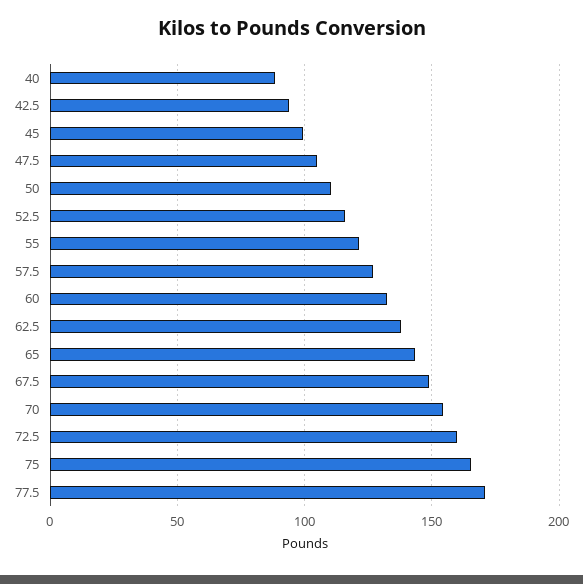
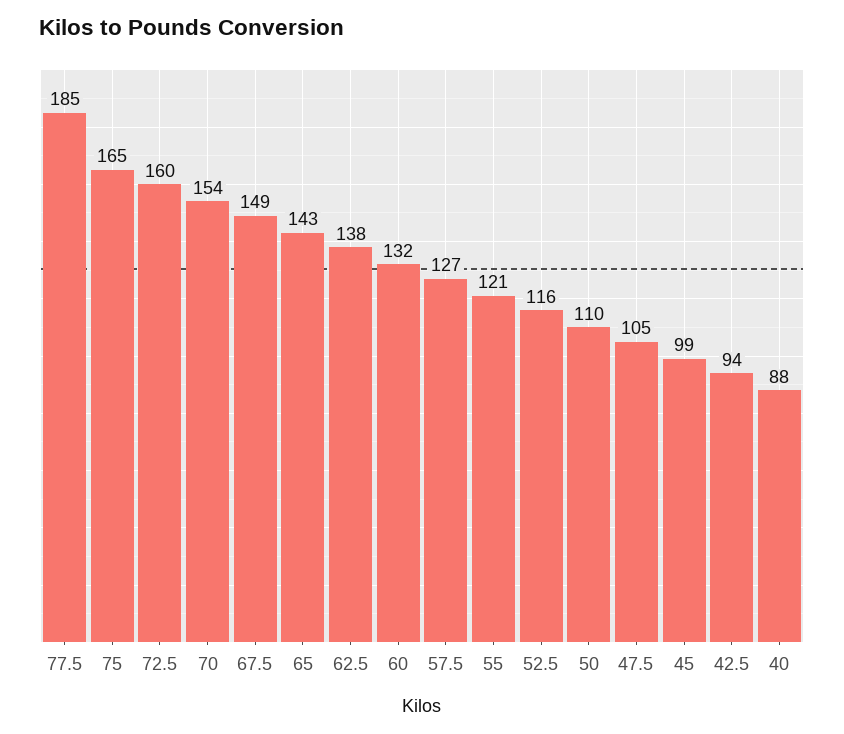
77.5: 170 -> 185

